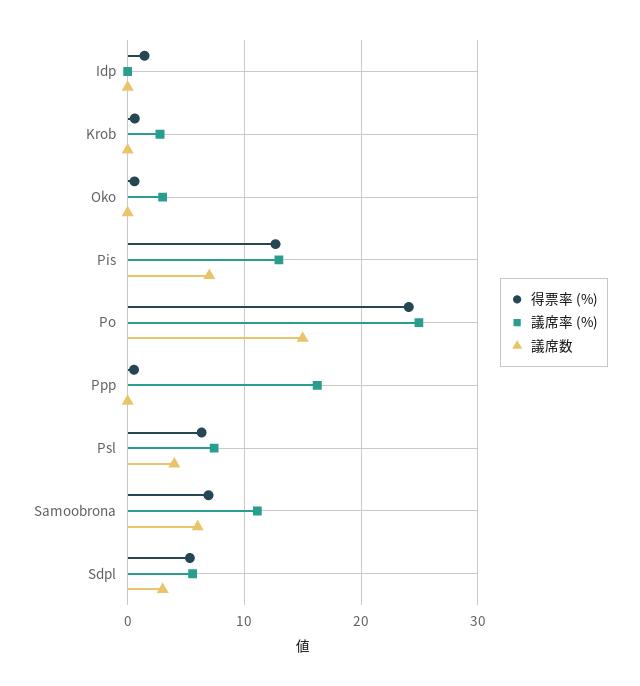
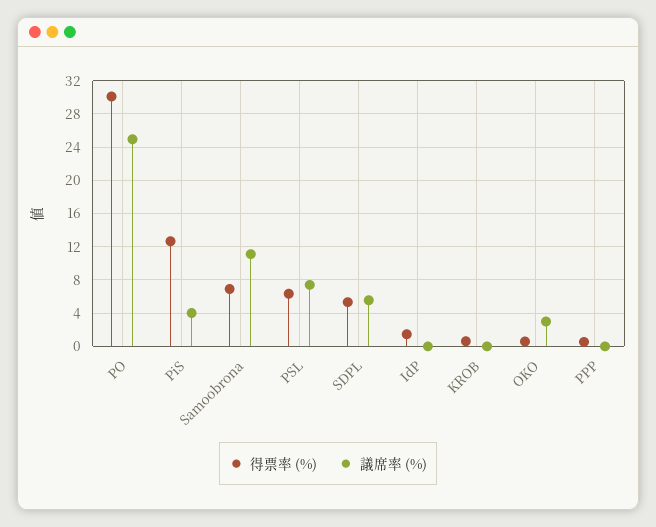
議席数, Idp: 0 -> none
議席率 (%), Krob: 3 -> 0
議席数, Krob: 0 -> none
議席数, Oko: 0 -> none
議席率 (%), Pis: 13 -> 4
議席数, Pis: 7 -> none
得票率 (%), Po: 24 -> 30
議席数, Po: 15 -> none
議席率 (%), Ppp: 16 -> 0
議席数, Ppp: 0 -> none
議席数, Psl: 4 -> none
議席数, Samoobrona: 6 -> none
議席数, Sdpl: 3 -> none

